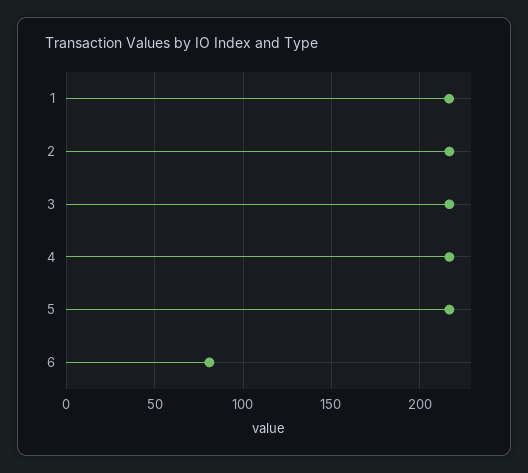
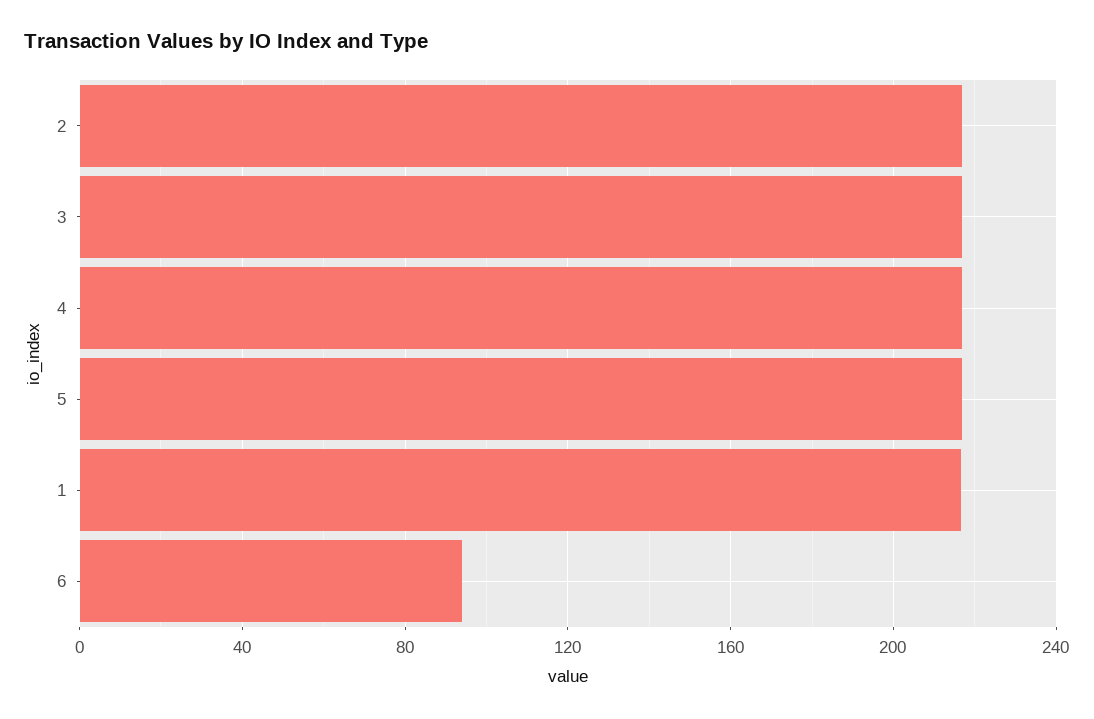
6: 80 -> 95

